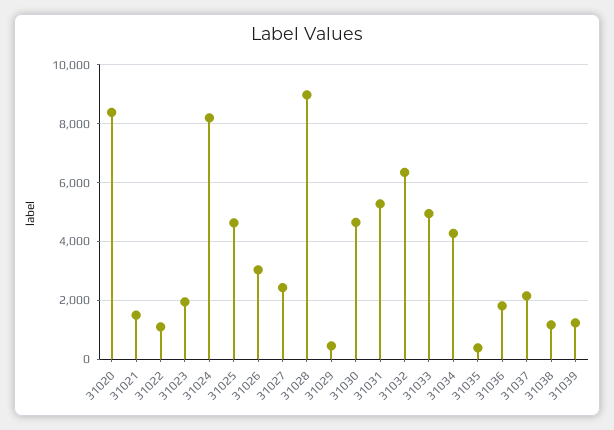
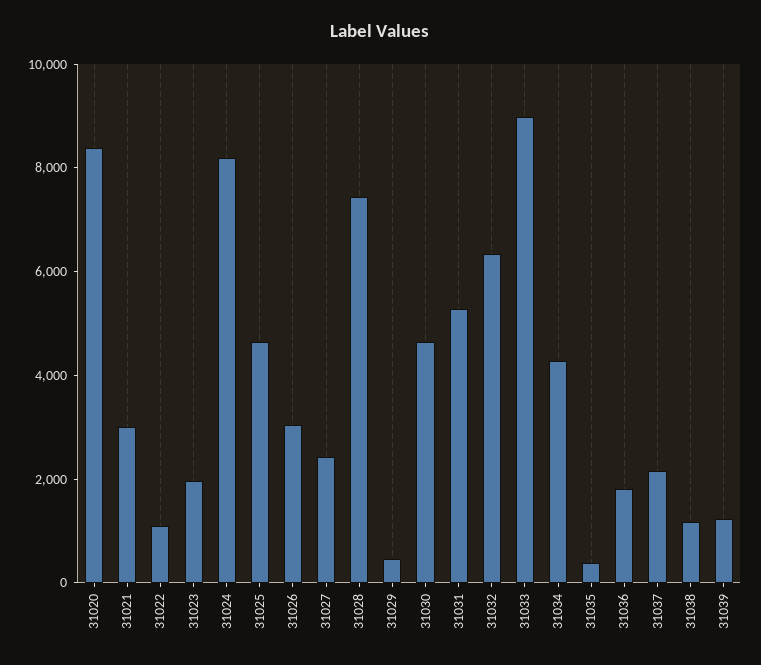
31021: 1500 -> 3000
31028: 9000 -> 7500
31033: 5000 -> 9000

